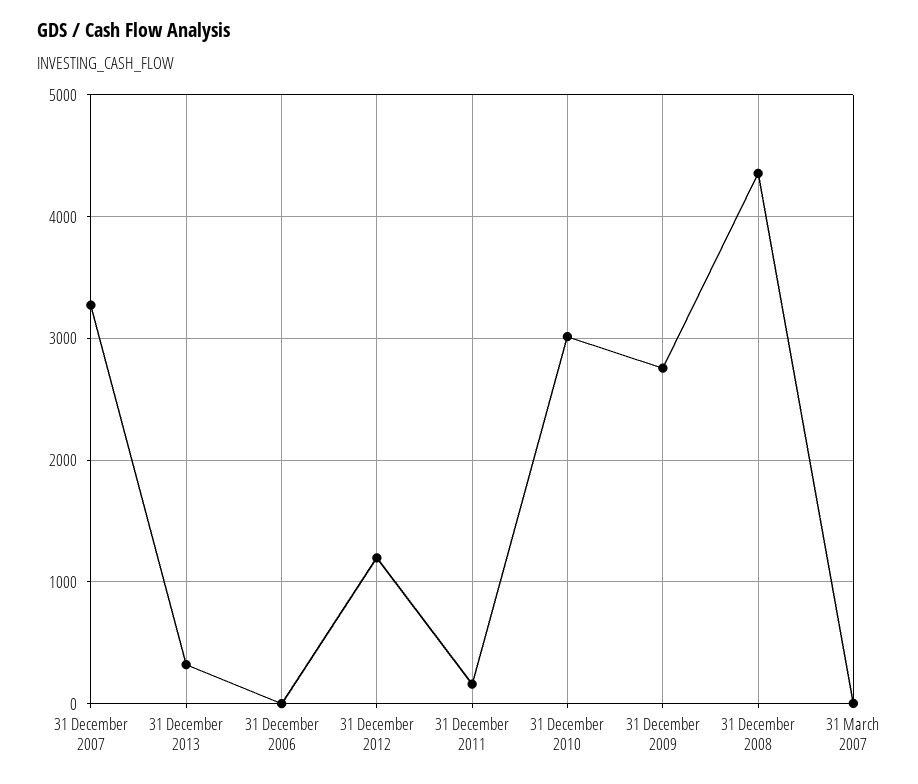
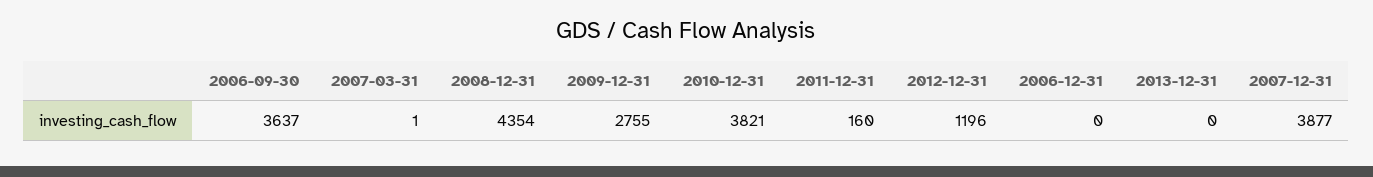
31 December 2007: 3300 -> 3877
31 December 2013: 300 -> 0
31 December 2010: 3000 -> 3821
2006-09-30: none -> 3637

